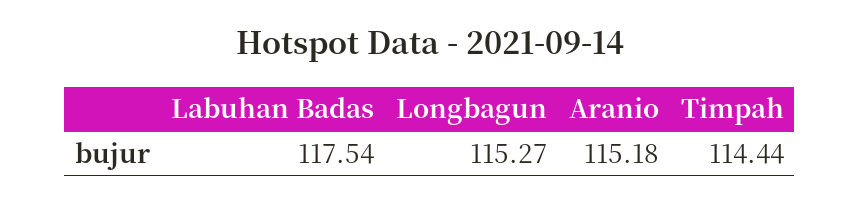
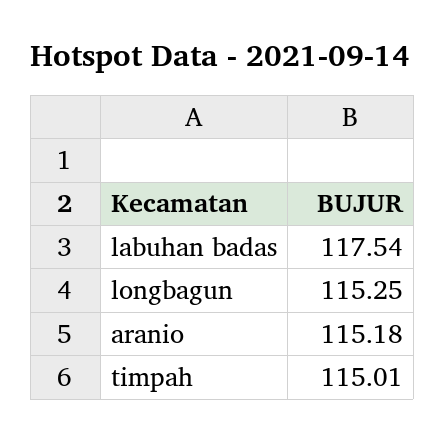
Longbagun: 115.27 -> 115.25
Timpah: 114.44 -> 115.01

